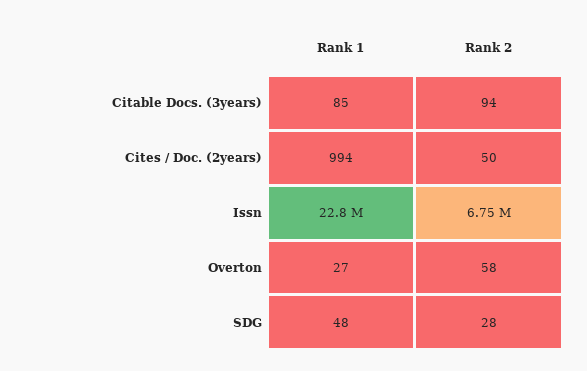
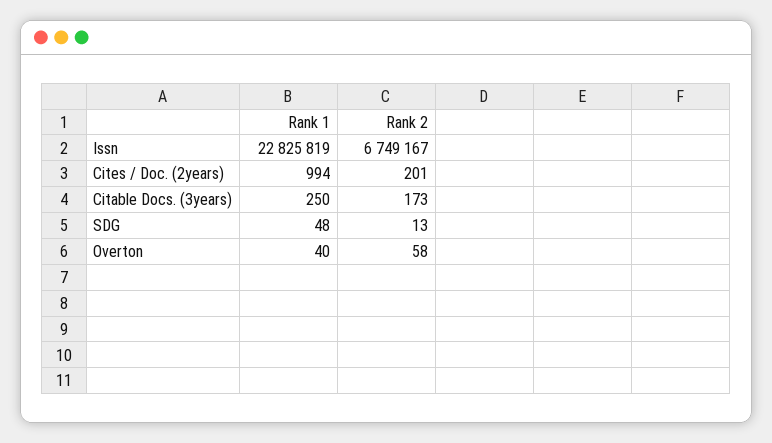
Rank 1, Citable Docs. (3years): 85 -> 250
Rank 2, Citable Docs. (3years): 94 -> 173
Rank 2, Cites / Doc. (2years): 50 -> 201
Rank 1, Overton: 27 -> 40
Rank 2, SDG: 28 -> 13

